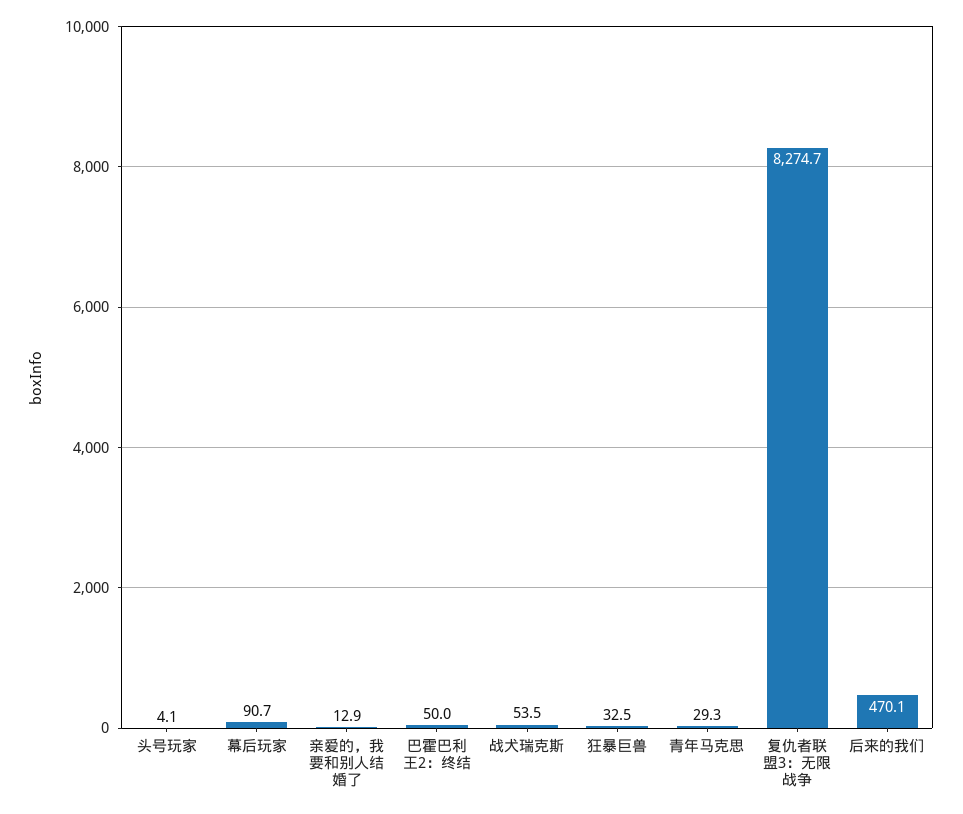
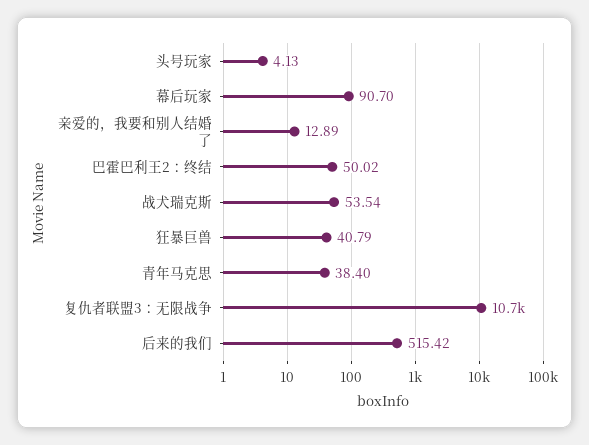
狂暴巨兽: 32.5 -> 40.79
青年马克思: 29.3 -> 38.4
复仇者联盟3：无限战争: 8274.7 -> 10700
后来的我们: 470.1 -> 515.42

